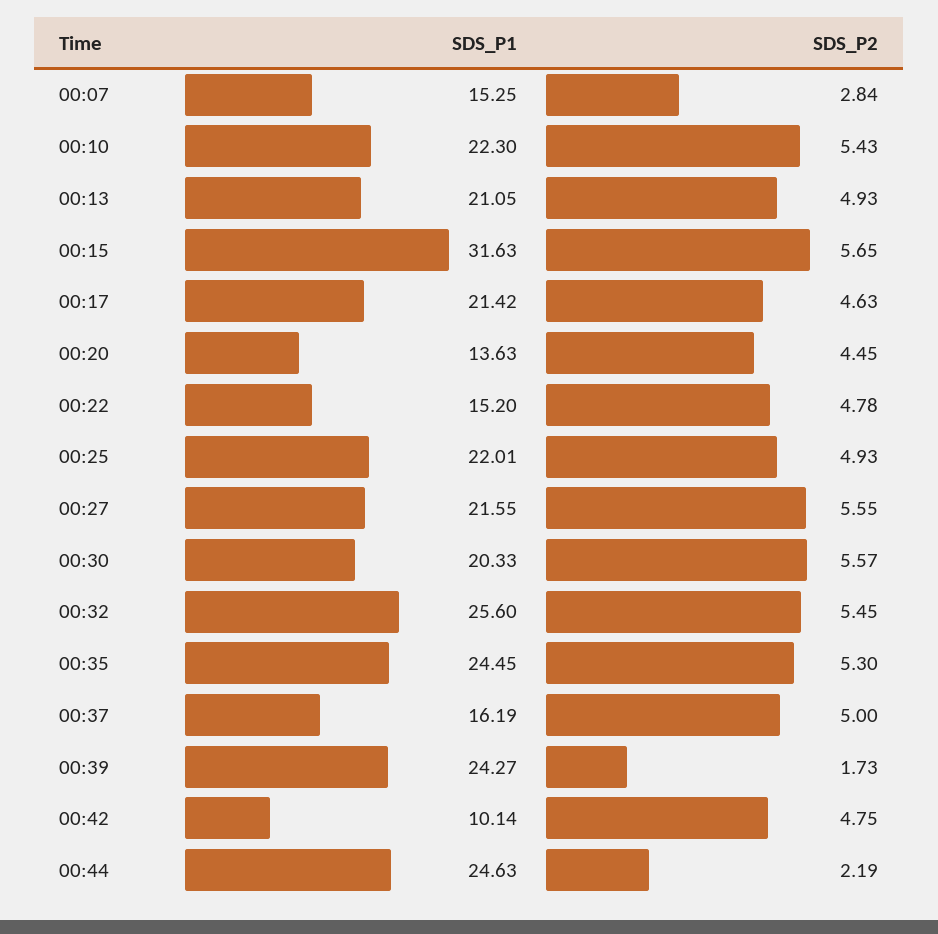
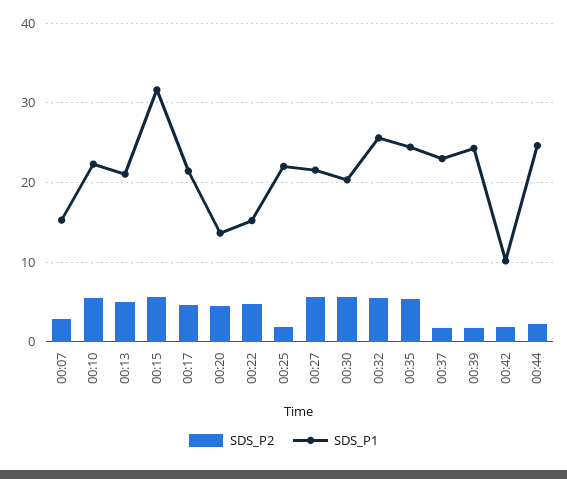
SDS_P2, 00:25: 4.93 -> 2
SDS_P1, 00:37: 16.19 -> 23
SDS_P2, 00:37: 5 -> 2
SDS_P2, 00:42: 4.75 -> 2

